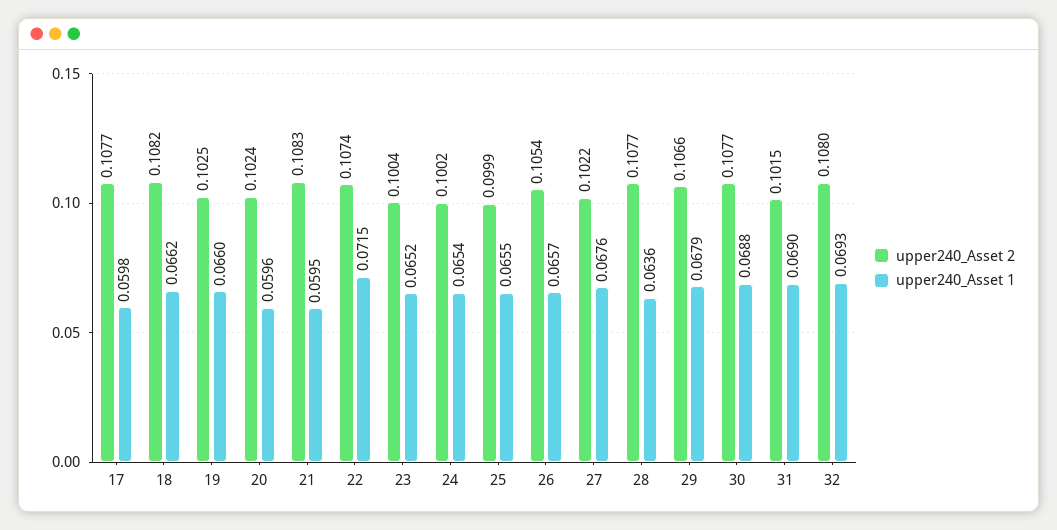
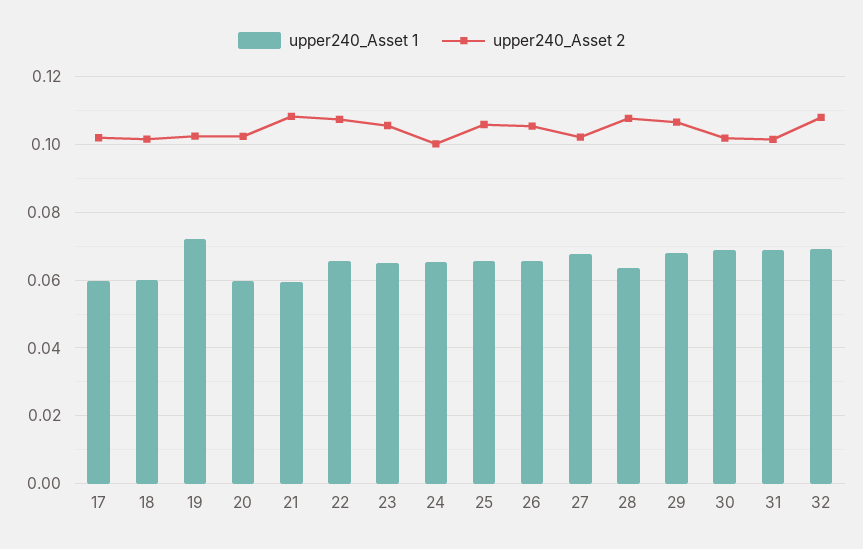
upper240_Asset 2, 17: 0.1077 -> 0.102
upper240_Asset 2, 18: 0.1082 -> 0.102
upper240_Asset 1, 18: 0.0662 -> 0.06
upper240_Asset 1, 19: 0.066 -> 0.072
upper240_Asset 1, 22: 0.0715 -> 0.066
upper240_Asset 2, 23: 0.1004 -> 0.106
upper240_Asset 2, 25: 0.0999 -> 0.106
upper240_Asset 2, 30: 0.1077 -> 0.102

